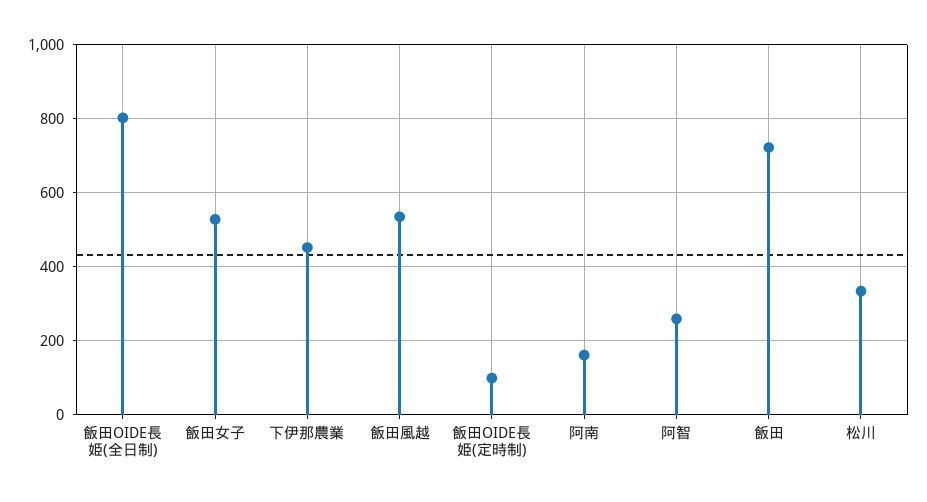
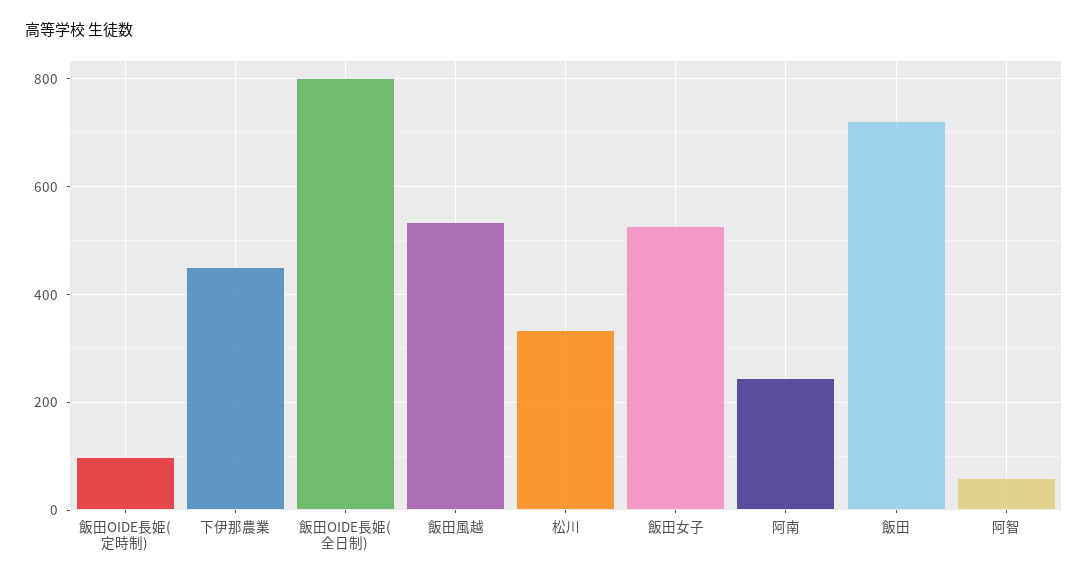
阿南: 160 -> 240
阿智: 260 -> 60

